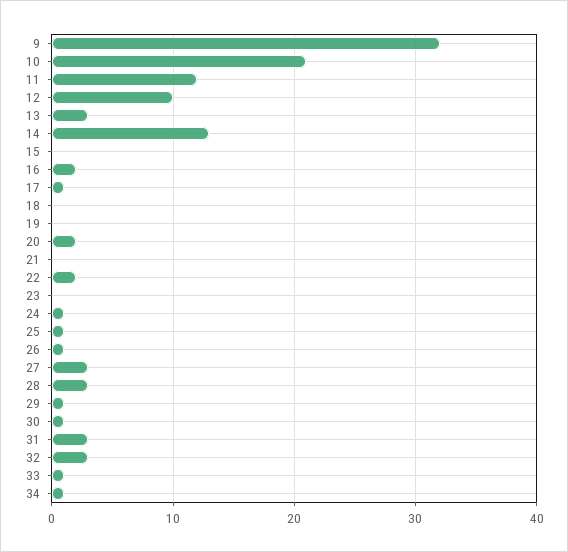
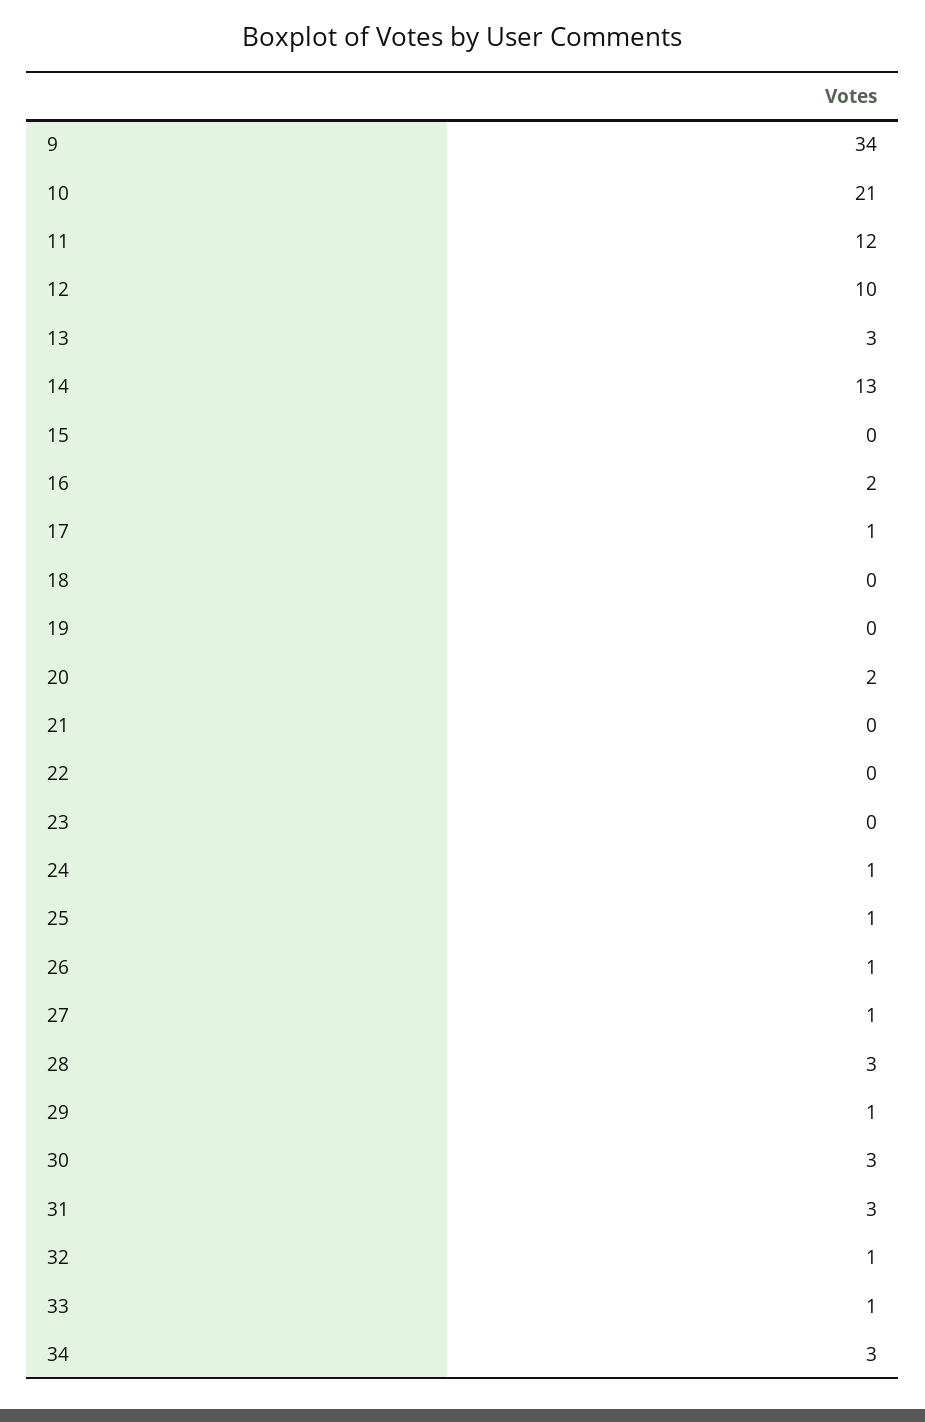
9: 32 -> 34
22: 2 -> 0
27: 3 -> 1
30: 1 -> 3
32: 3 -> 1
34: 1 -> 3

